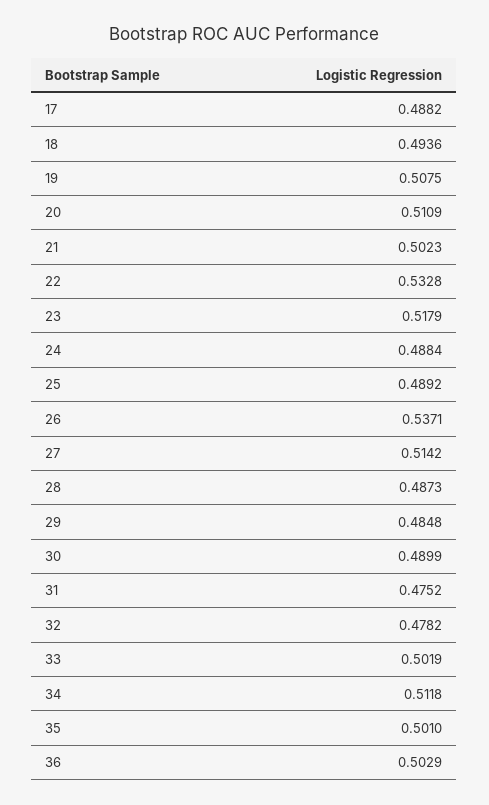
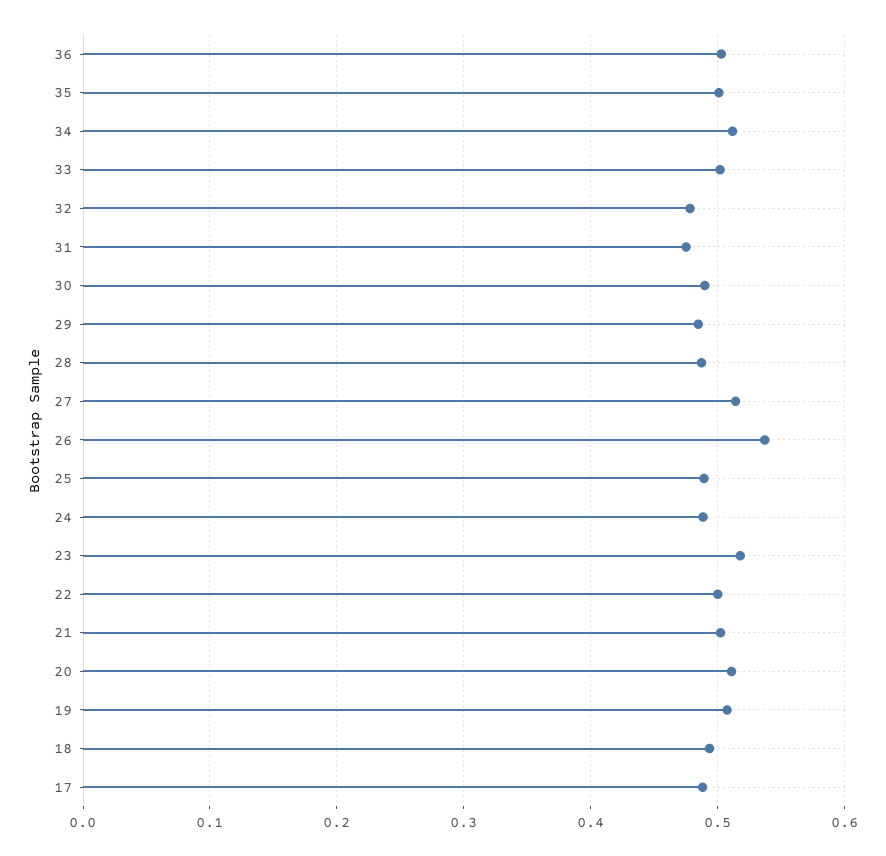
22: 0.5328 -> 0.5

